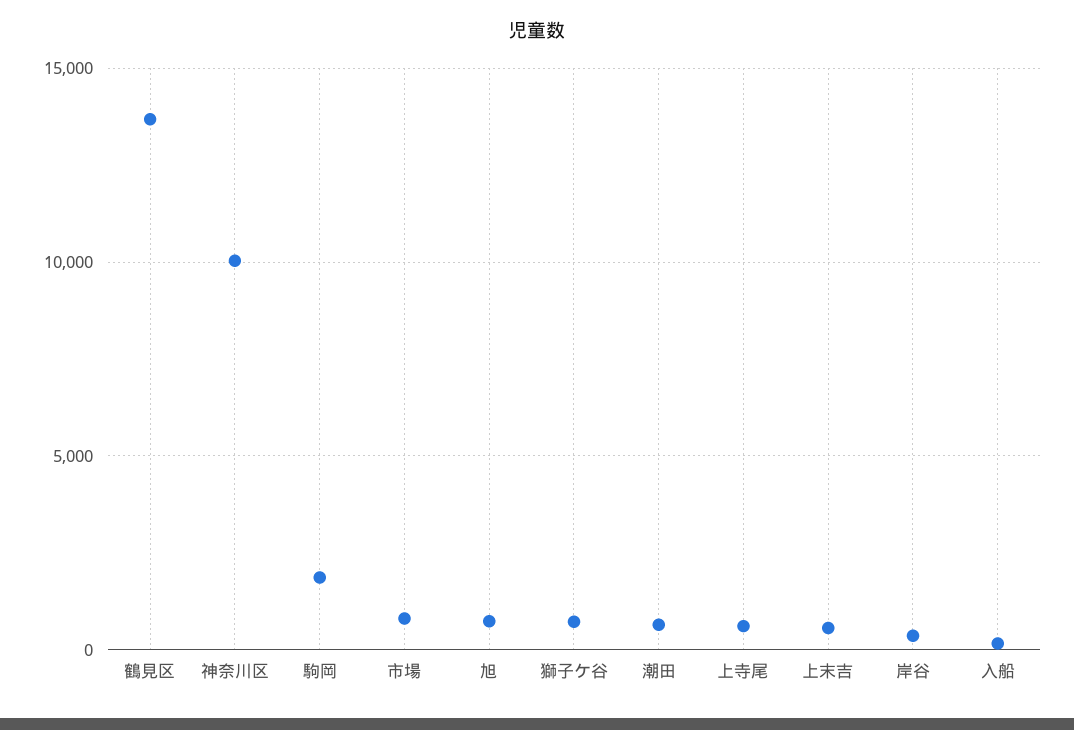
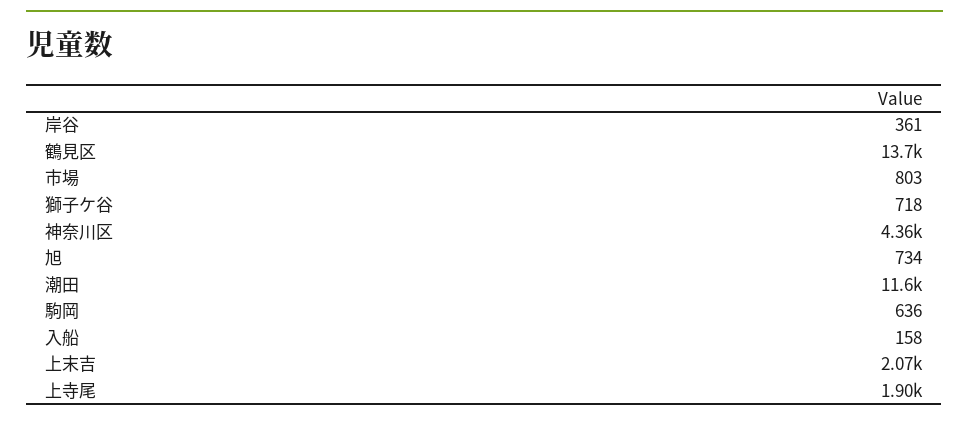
神奈川区: 10000 -> 4360
駒岡: 2000 -> 636
潮田: 500 -> 11600
上寺尾: 500 -> 1900
上末吉: 500 -> 2070

